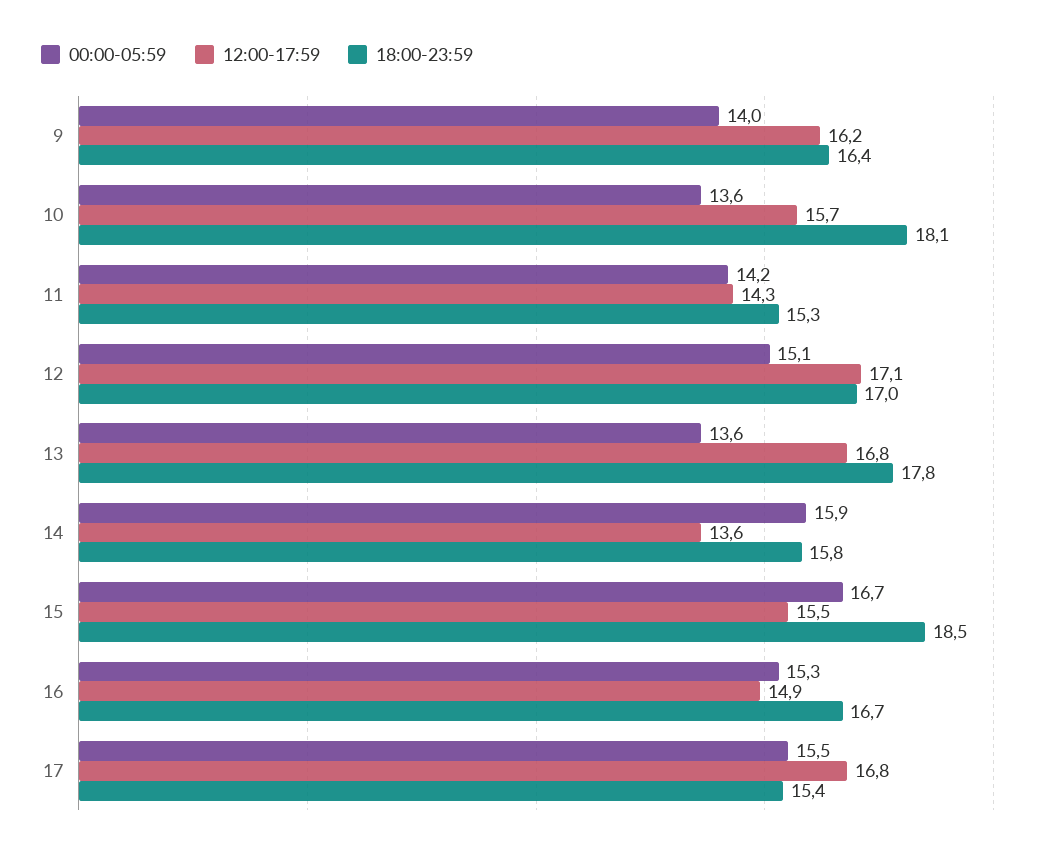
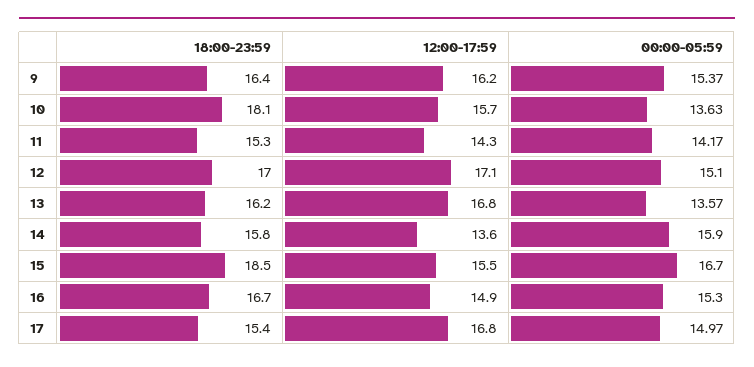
00:00-05:59, 9: 14 -> 15.37
18:00-23:59, 13: 17.8 -> 16.2
00:00-05:59, 17: 15.5 -> 14.97

